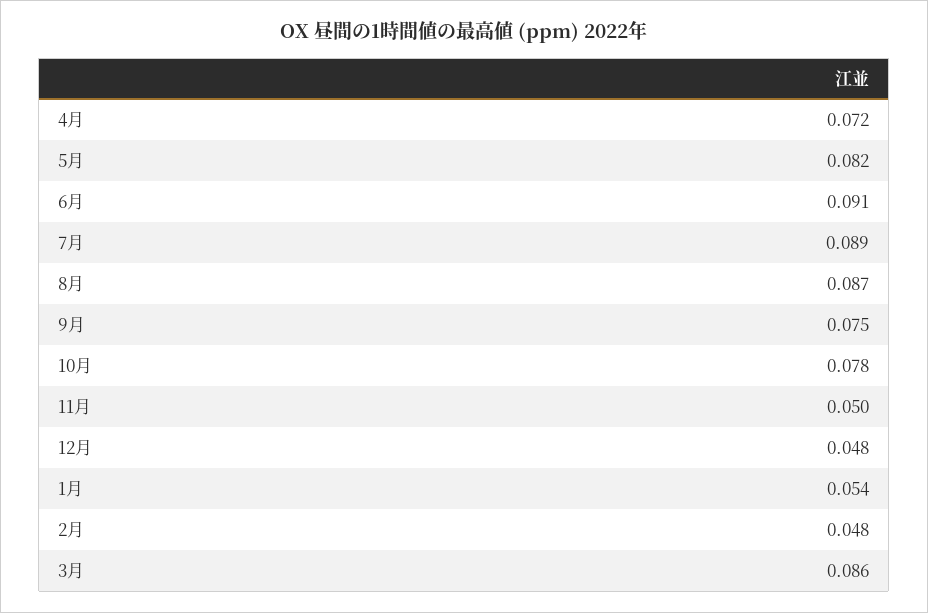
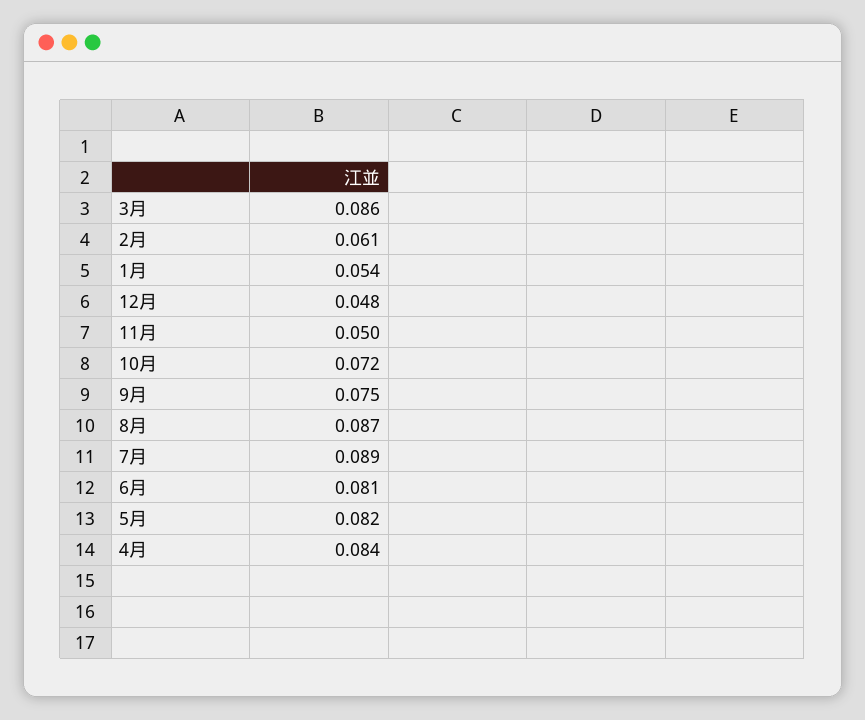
4月: 0.072 -> 0.084
6月: 0.091 -> 0.081
10月: 0.078 -> 0.072
2月: 0.048 -> 0.061

